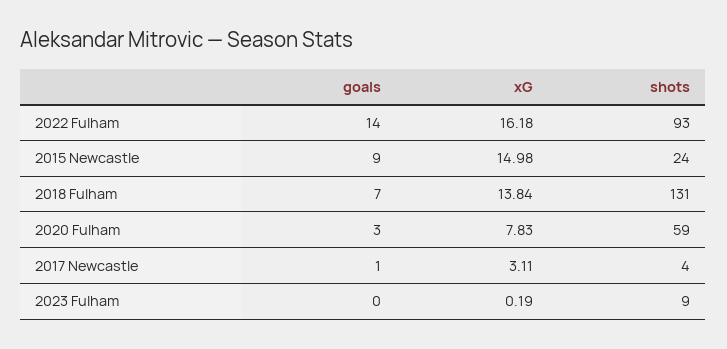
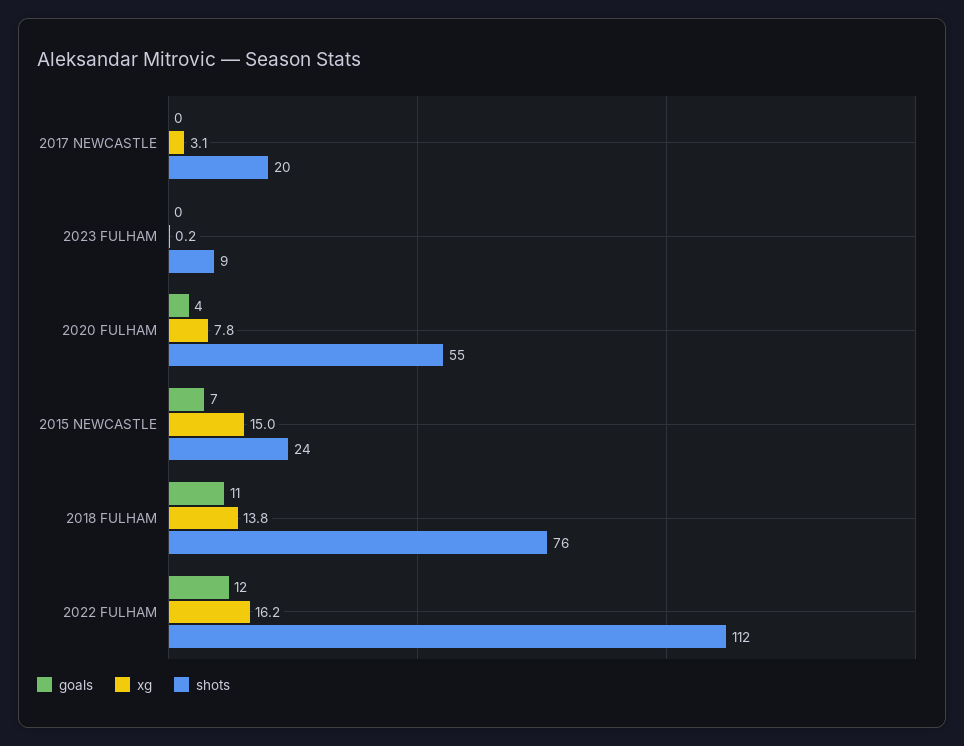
goals, 2022 Fulham: 14 -> 12
shots, 2022 Fulham: 93 -> 112
goals, 2015 Newcastle: 9 -> 7
goals, 2018 Fulham: 7 -> 11
shots, 2018 Fulham: 131 -> 76
goals, 2020 Fulham: 3 -> 4
shots, 2020 Fulham: 59 -> 55
goals, 2017 Newcastle: 1 -> 0
shots, 2017 Newcastle: 4 -> 20

